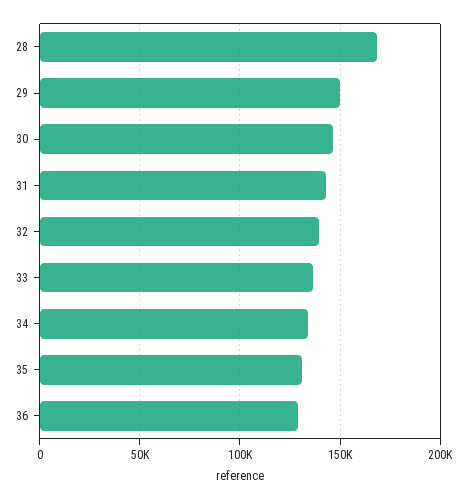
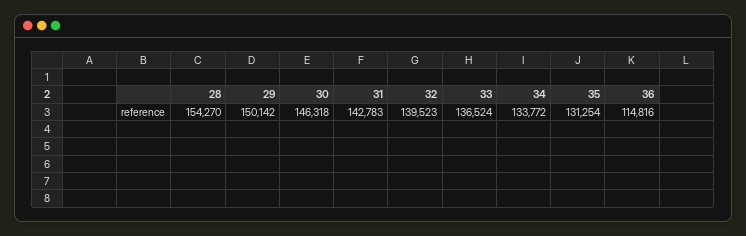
28: 170000 -> 154270
36: 130000 -> 114816

